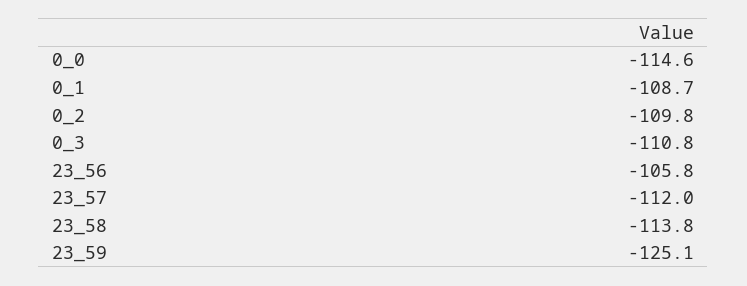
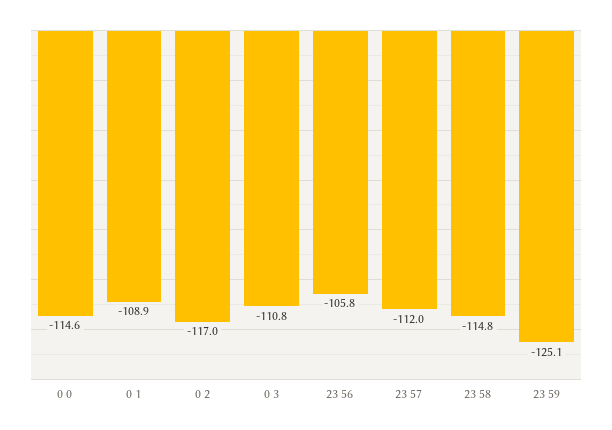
0_1: -108.7 -> -108.9
0_2: -109.8 -> -117
23_58: -113.8 -> -114.8

